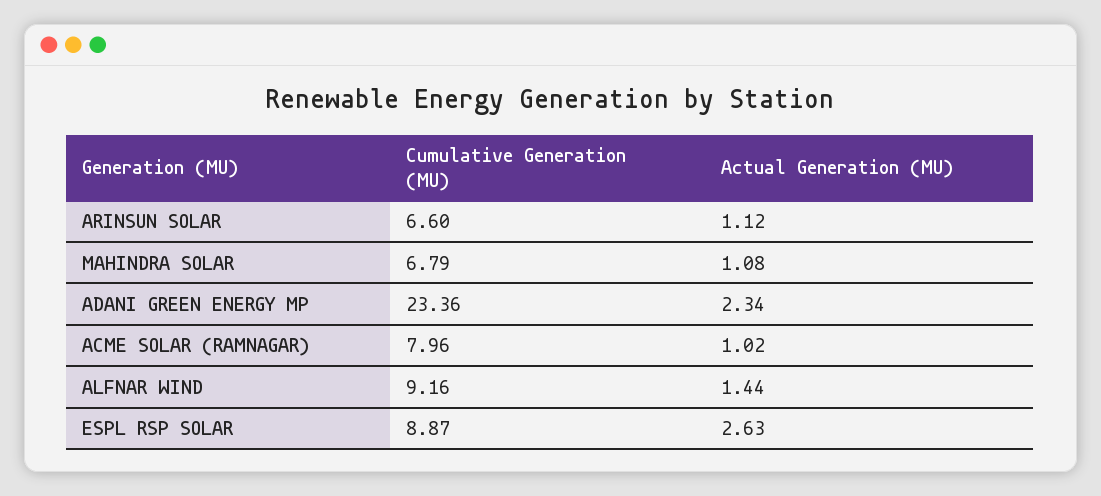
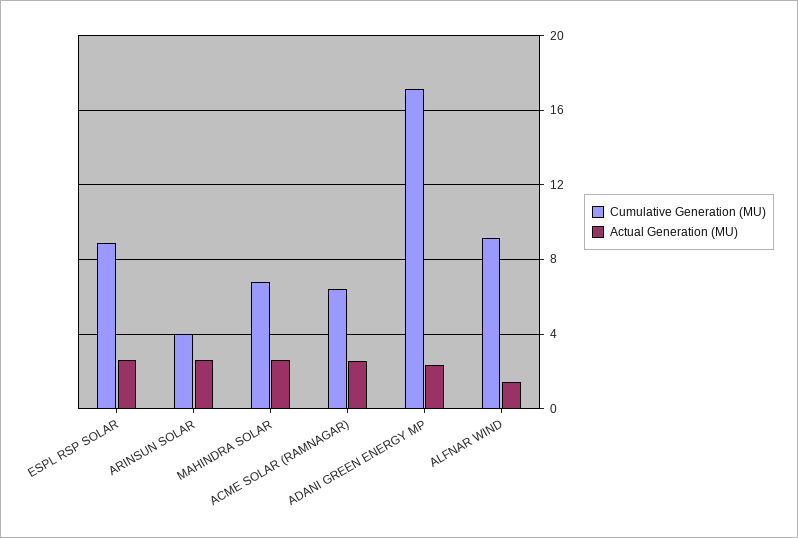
Cumulative Generation (MU), ARINSUN SOLAR: 6.6 -> 4
Actual Generation (MU), ARINSUN SOLAR: 1.12 -> 2.5
Actual Generation (MU), MAHINDRA SOLAR: 1.08 -> 2.5
Cumulative Generation (MU), ADANI GREEN ENERGY MP: 23.36 -> 17
Cumulative Generation (MU), ACME SOLAR (RAMNAGAR): 7.96 -> 6.5
Actual Generation (MU), ACME SOLAR (RAMNAGAR): 1.02 -> 2.5

